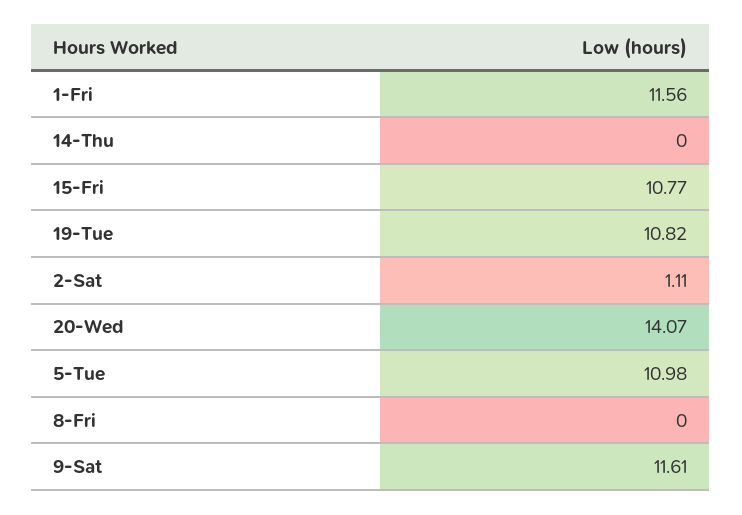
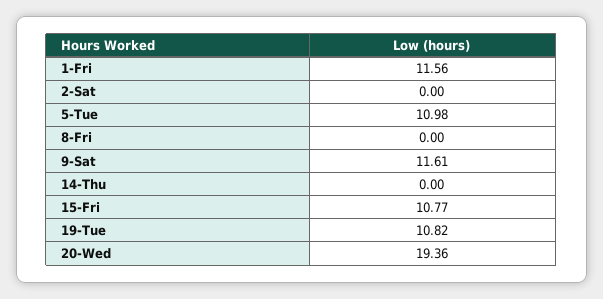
2-Sat: 1.11 -> 0
20-Wed: 14.07 -> 19.36

